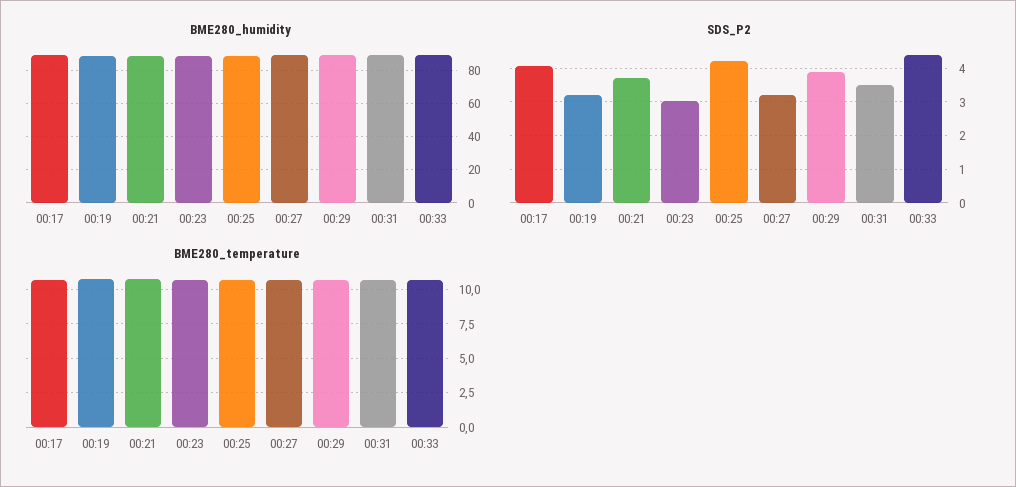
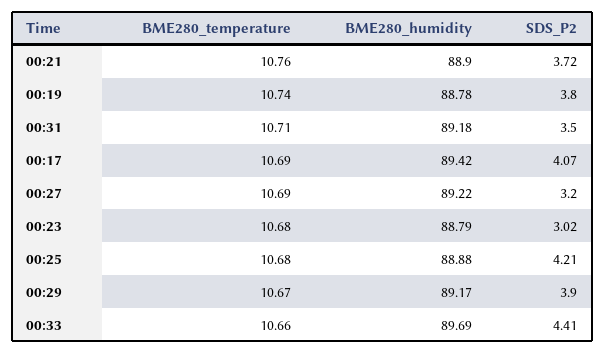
SDS_P2, 00:19: 3.2 -> 3.8

